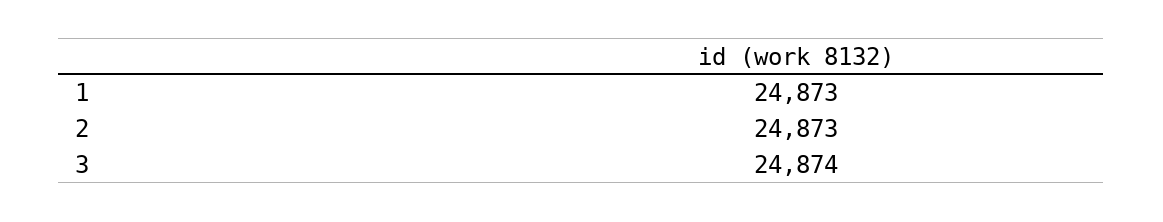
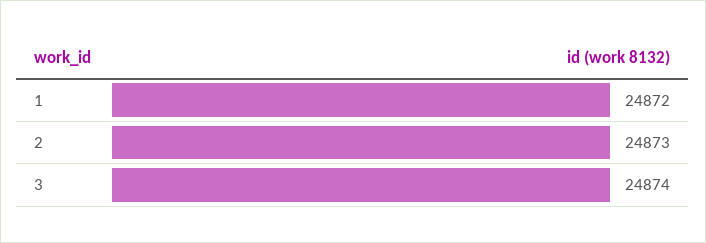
1: 24873 -> 24872

